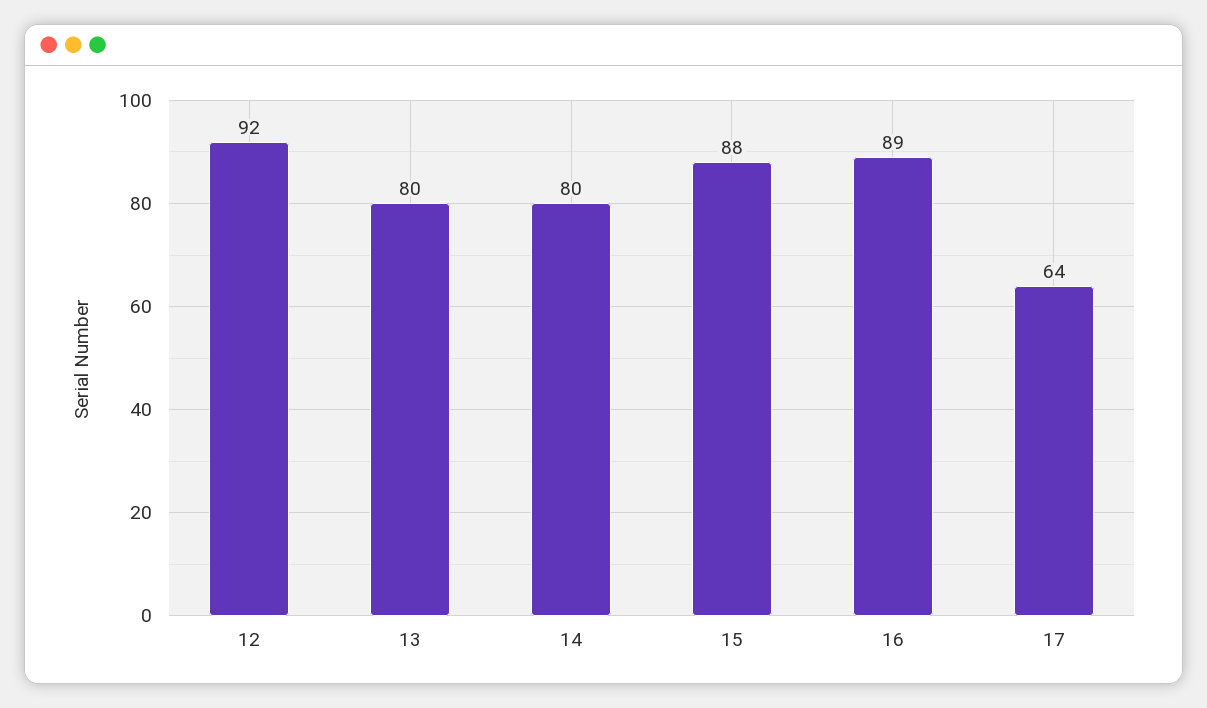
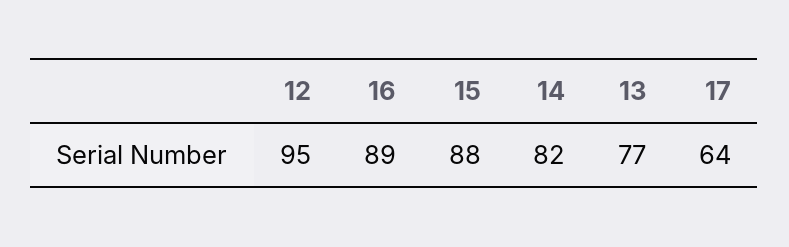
12: 92 -> 95
13: 80 -> 77
14: 80 -> 82

